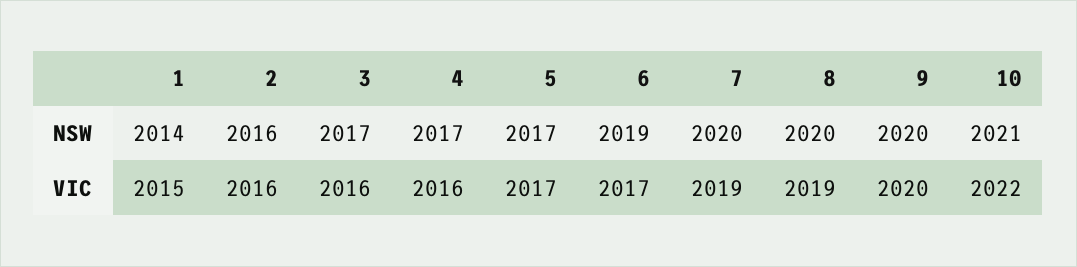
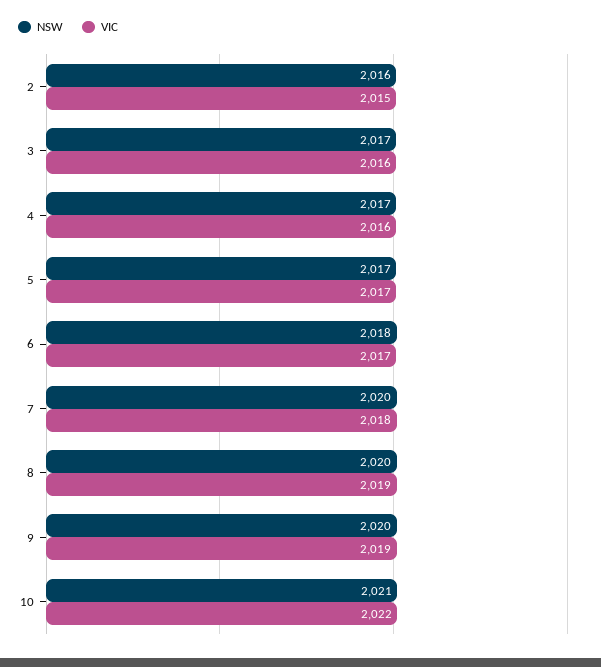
NSW, 1: 2014 -> none
NSW, 6: 2019 -> 2018
VIC, 1: 2015 -> none
VIC, 2: 2016 -> 2015
VIC, 7: 2019 -> 2018
VIC, 9: 2020 -> 2019

